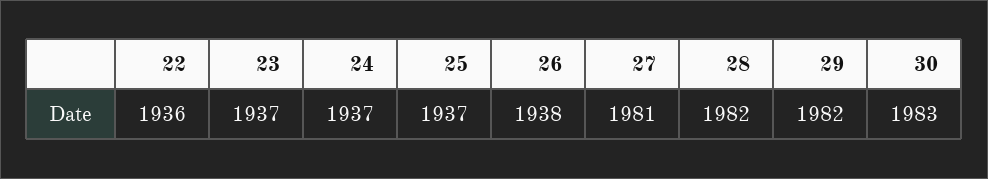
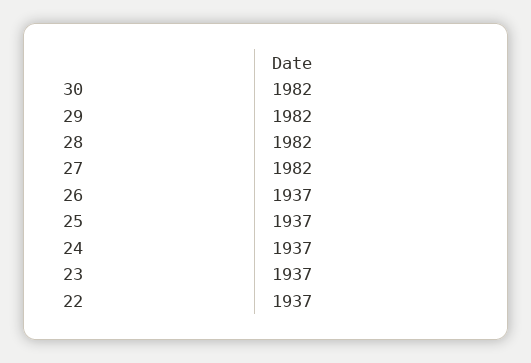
22: 1936 -> 1937
26: 1938 -> 1937
27: 1981 -> 1982
30: 1983 -> 1982

